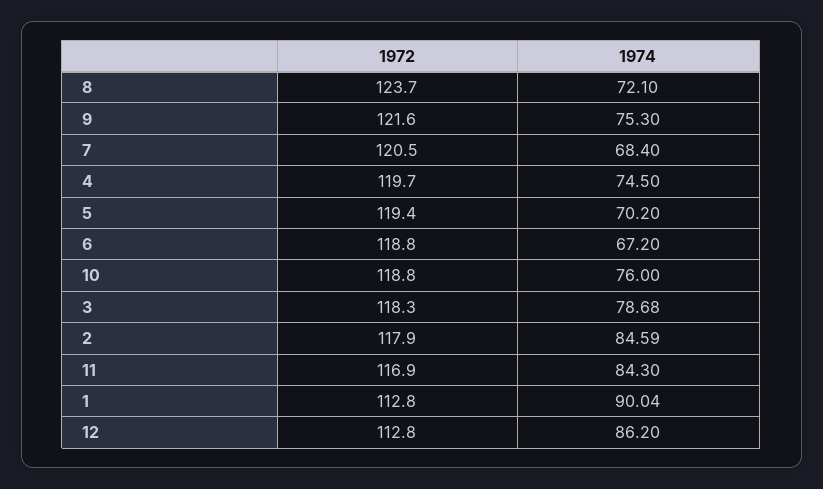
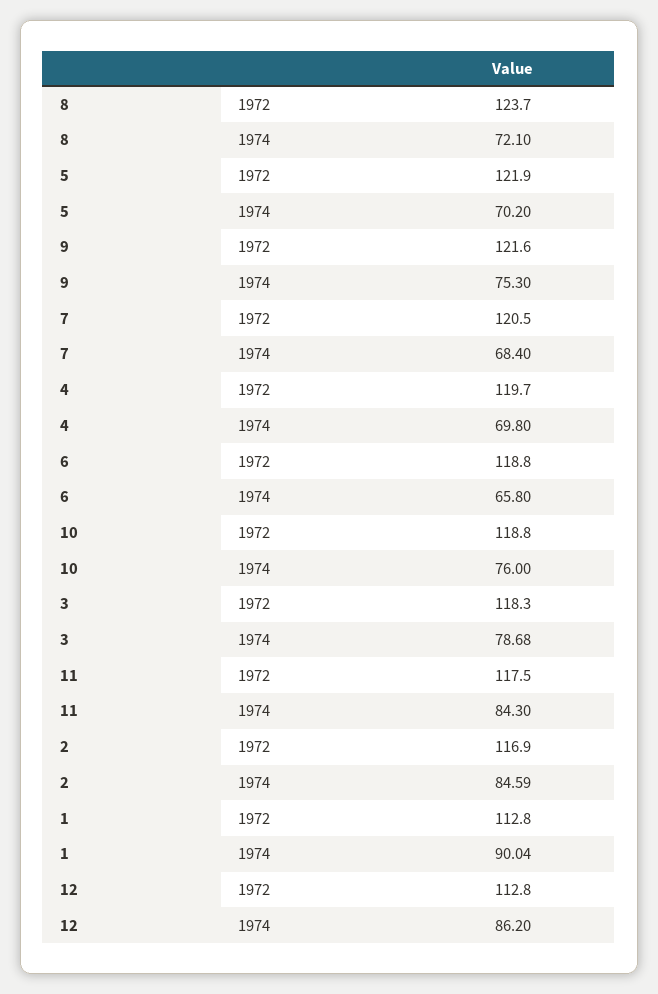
1974, 4: 74.5 -> 69.8
1972, 5: 119.4 -> 121.9
1974, 6: 67.2 -> 65.8
1972, 2: 117.9 -> 116.9
1972, 11: 116.9 -> 117.5

